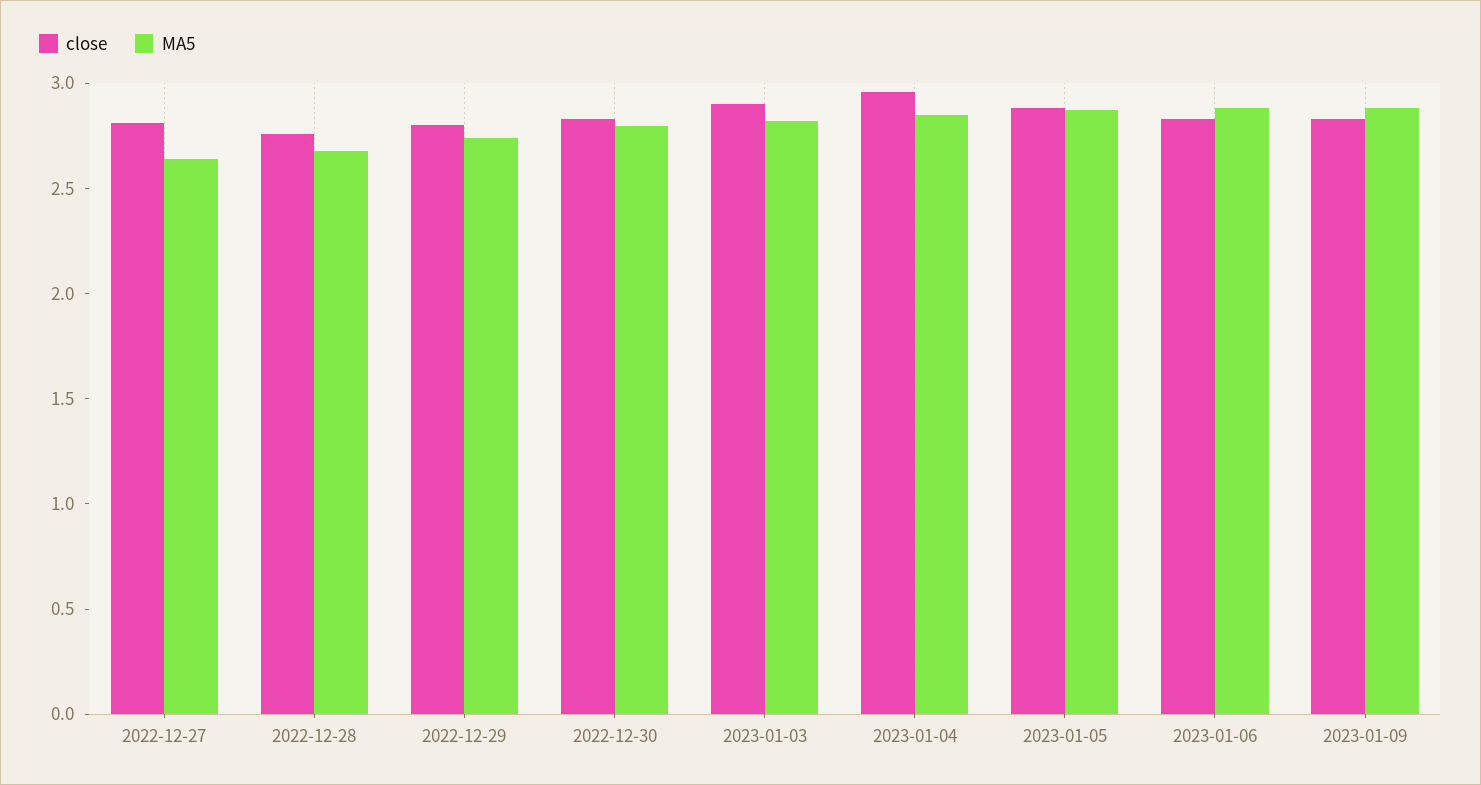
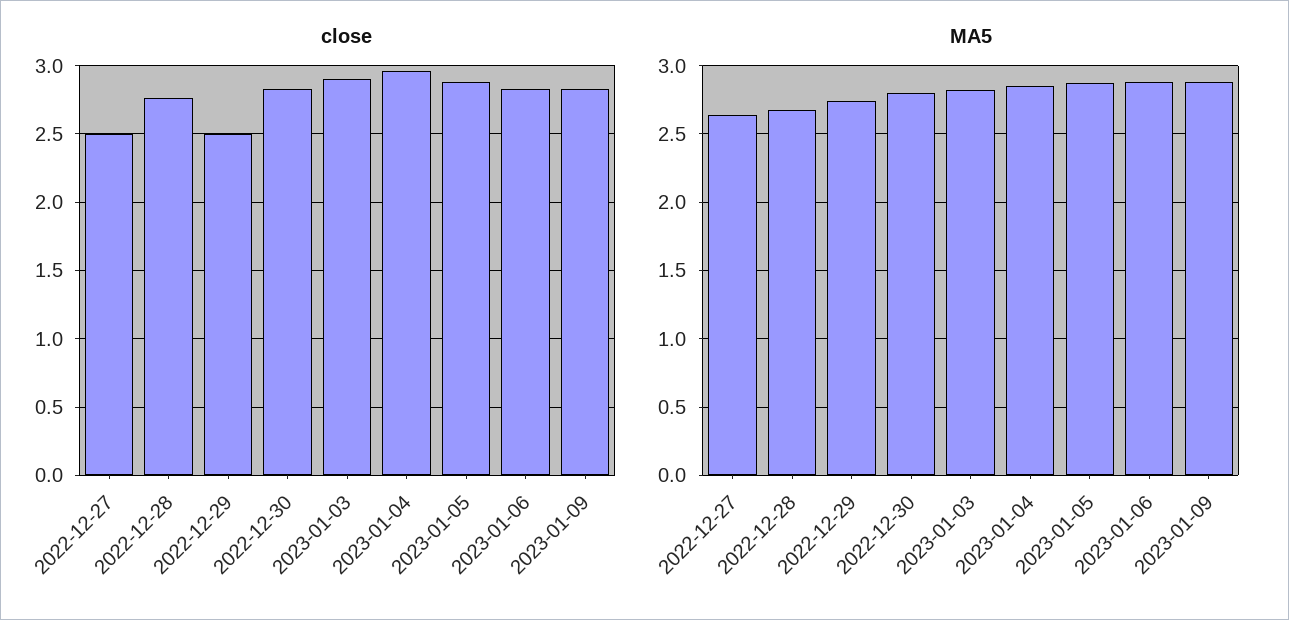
close, 2022-12-27: 2.8 -> 2.5
close, 2022-12-29: 2.8 -> 2.5

